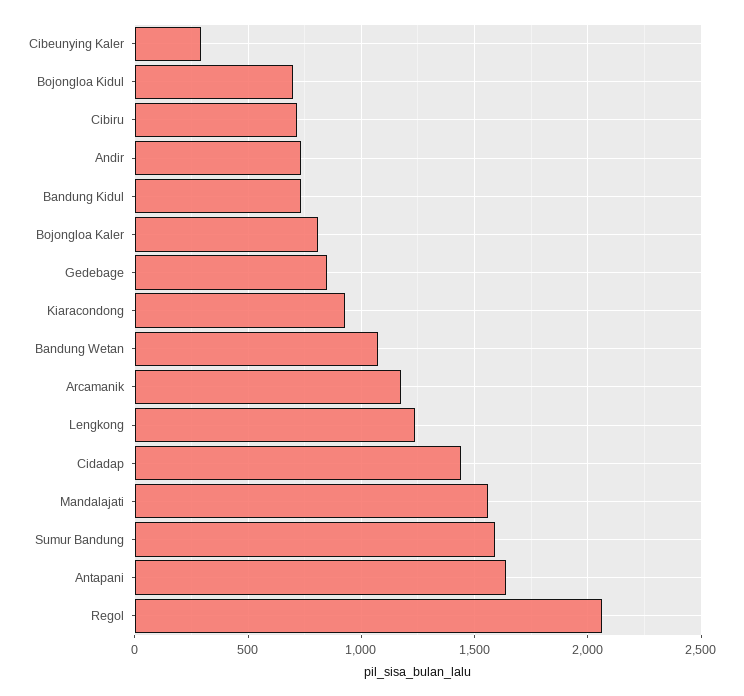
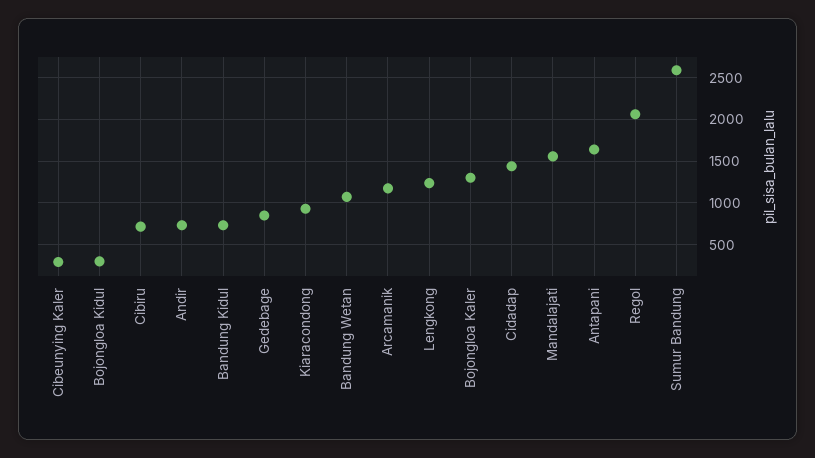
Bojongloa Kidul: 700 -> 300
Bojongloa Kaler: 800 -> 1300
Sumur Bandung: 1600 -> 2600

